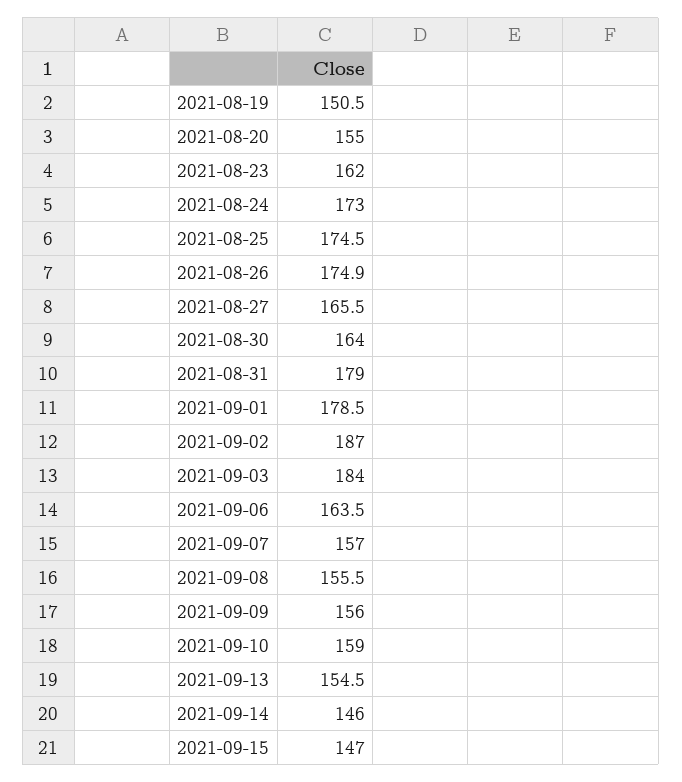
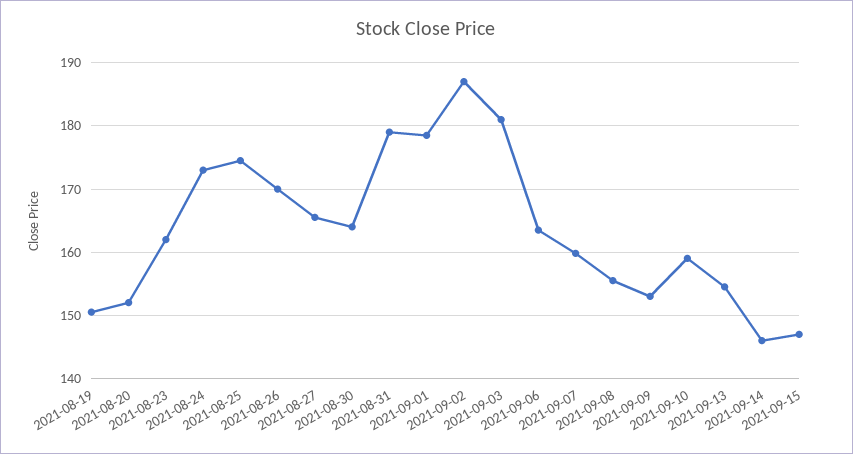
2021-08-20: 155 -> 152
2021-08-26: 174.9 -> 170
2021-09-03: 184 -> 181
2021-09-07: 157 -> 160
2021-09-09: 156 -> 153

